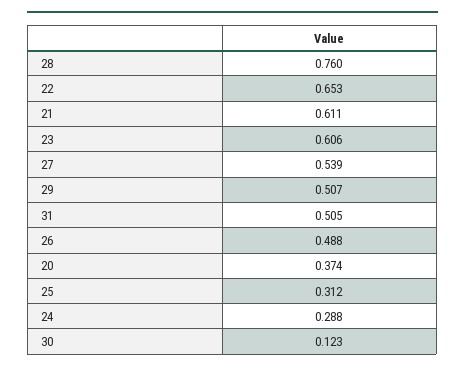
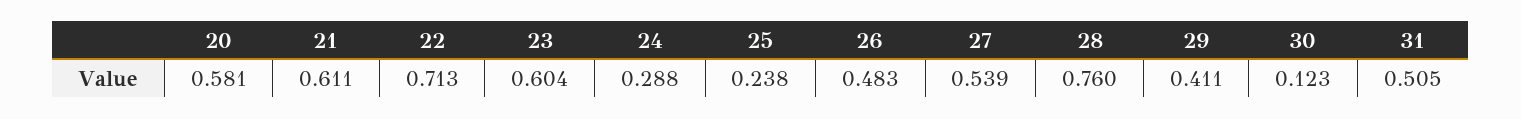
22: 0.653 -> 0.713
23: 0.606 -> 0.604
29: 0.507 -> 0.411
26: 0.488 -> 0.483
20: 0.374 -> 0.581
25: 0.312 -> 0.238

